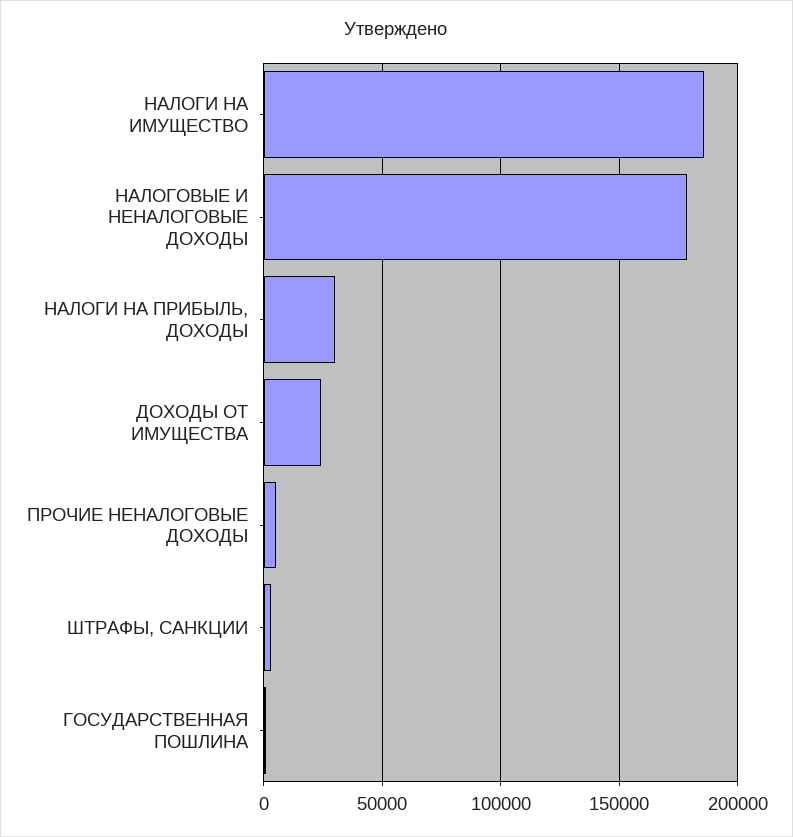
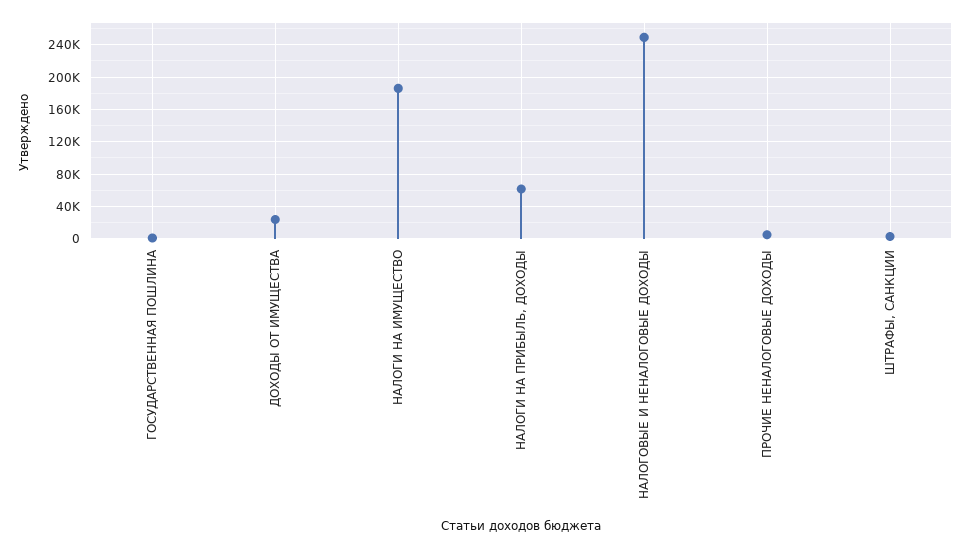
НАЛОГОВЫЕ И НЕНАЛОГОВЫЕ ДОХОДЫ: 180000 -> 250000
НАЛОГИ НА ПРИБЫЛЬ, ДОХОДЫ: 30000 -> 60000

